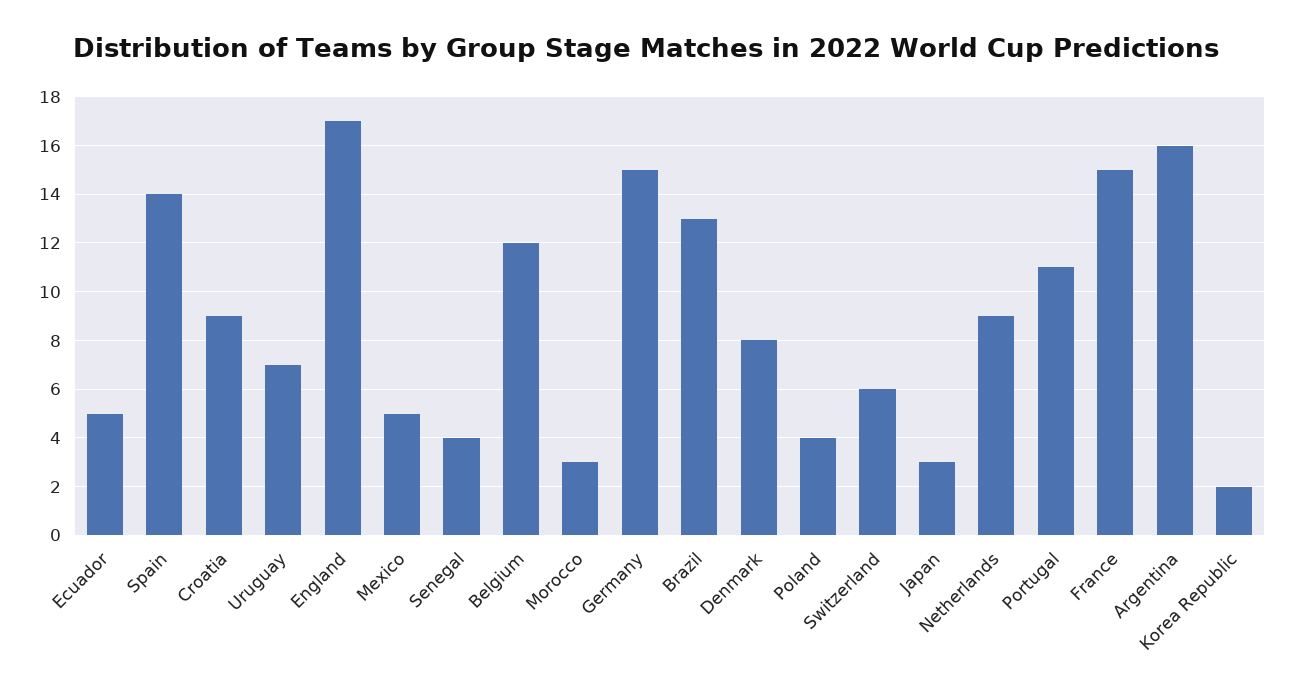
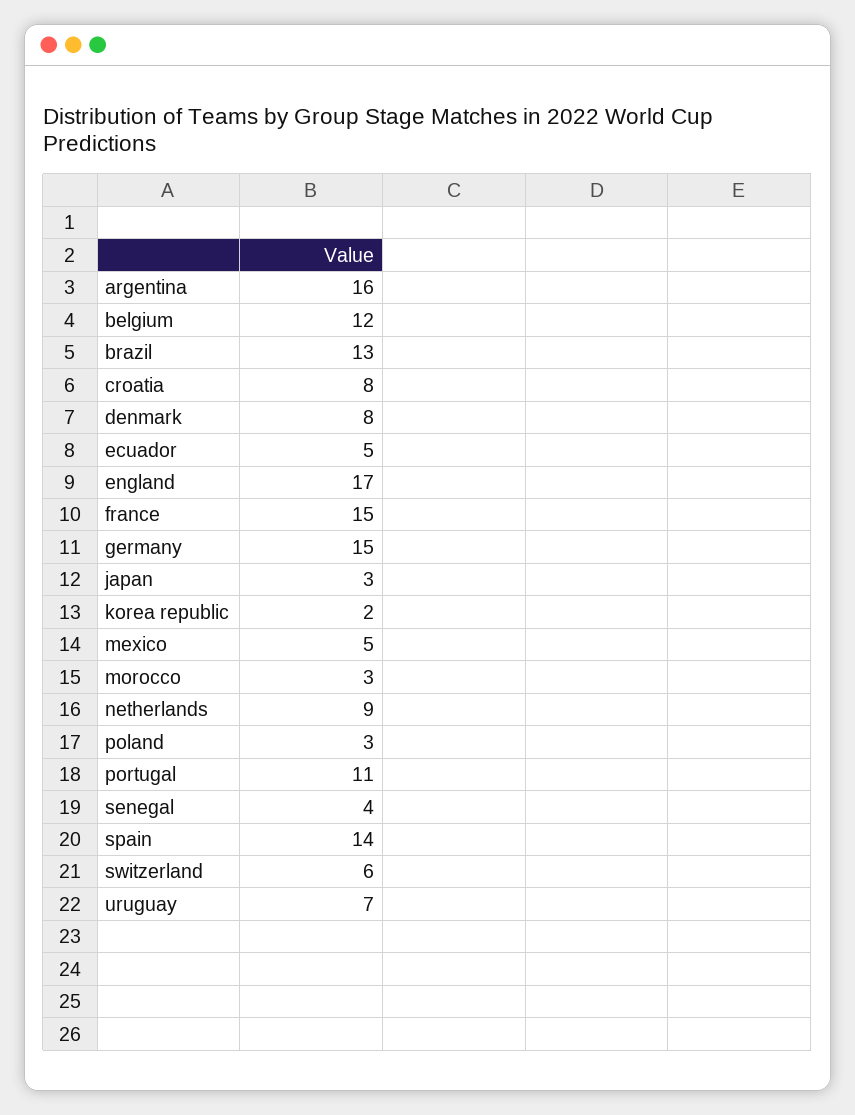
Croatia: 9 -> 8
Poland: 4 -> 3

